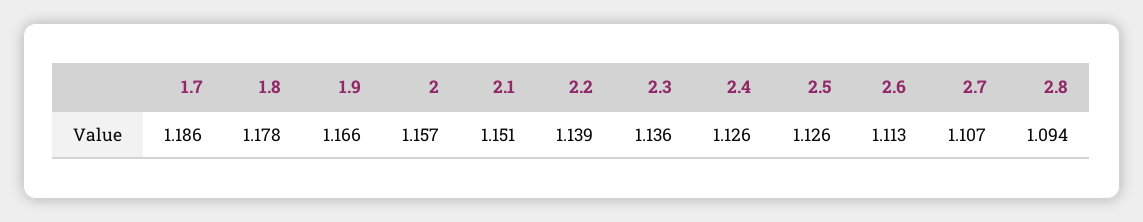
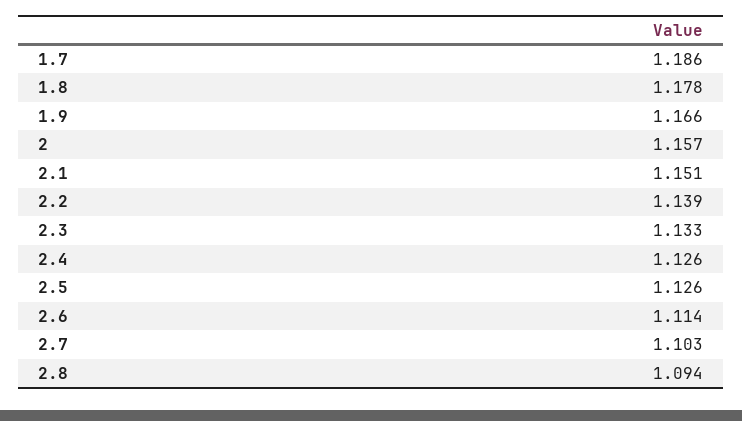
2.3: 1.136 -> 1.133
2.6: 1.113 -> 1.114
2.7: 1.107 -> 1.103

